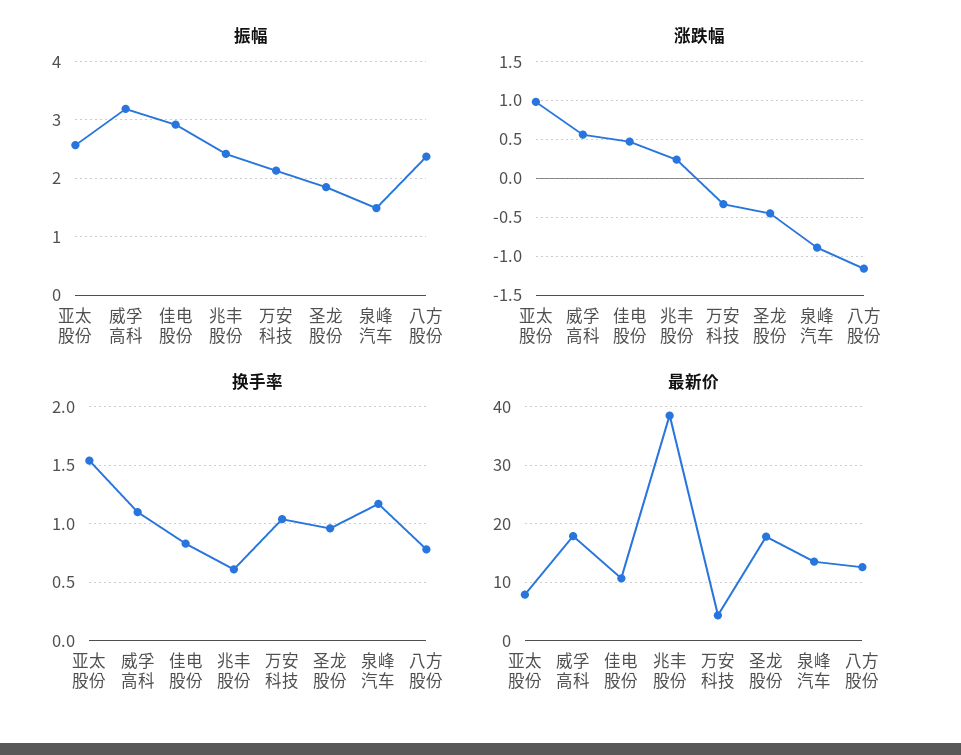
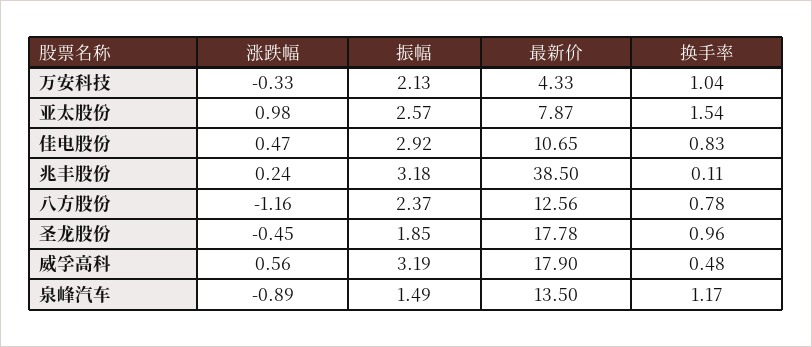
振幅, 兆丰股份: 2.4 -> 3.18
换手率, 威孚高科: 1.1 -> 0.48
换手率, 兆丰股份: 0.6 -> 0.11

